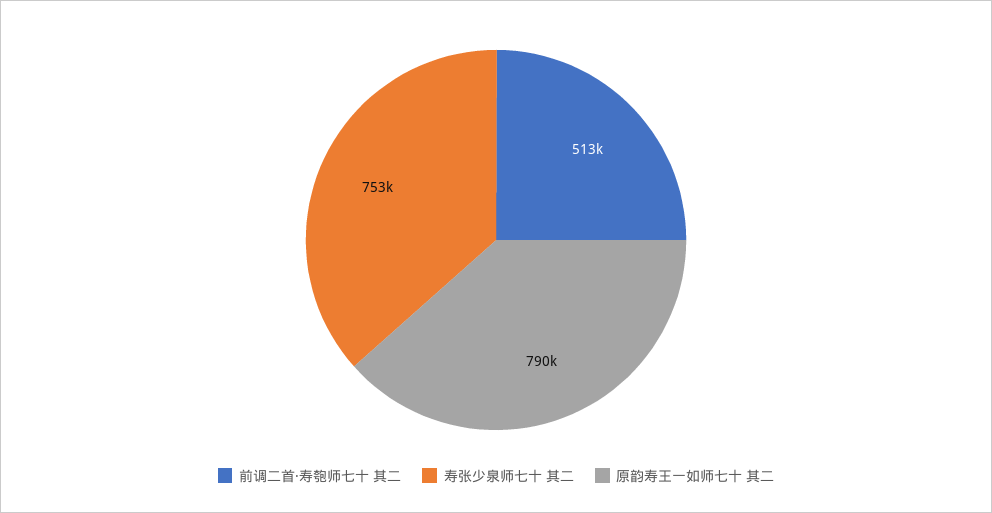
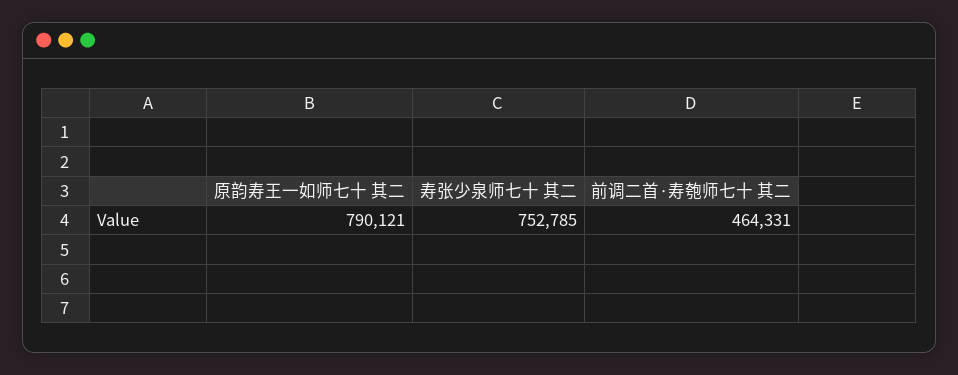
前调二首·寿匏师七十 其二: 513000 -> 464331

